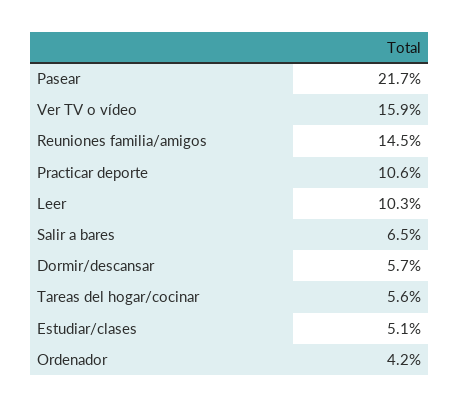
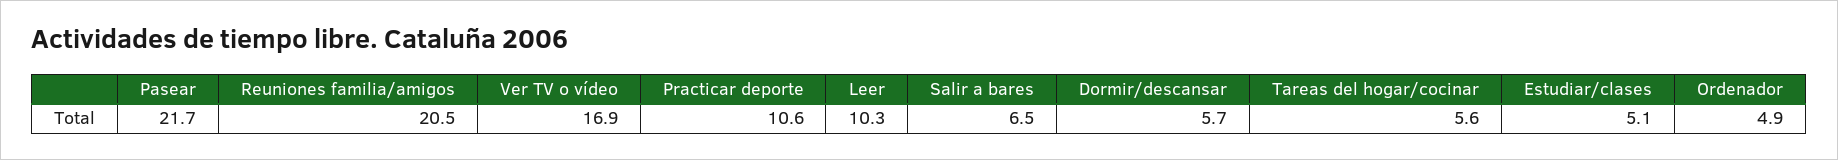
Ver TV o vídeo: 15.9 -> 16.9
Reuniones familia/amigos: 14.5 -> 20.5
Ordenador: 4.2 -> 4.9

